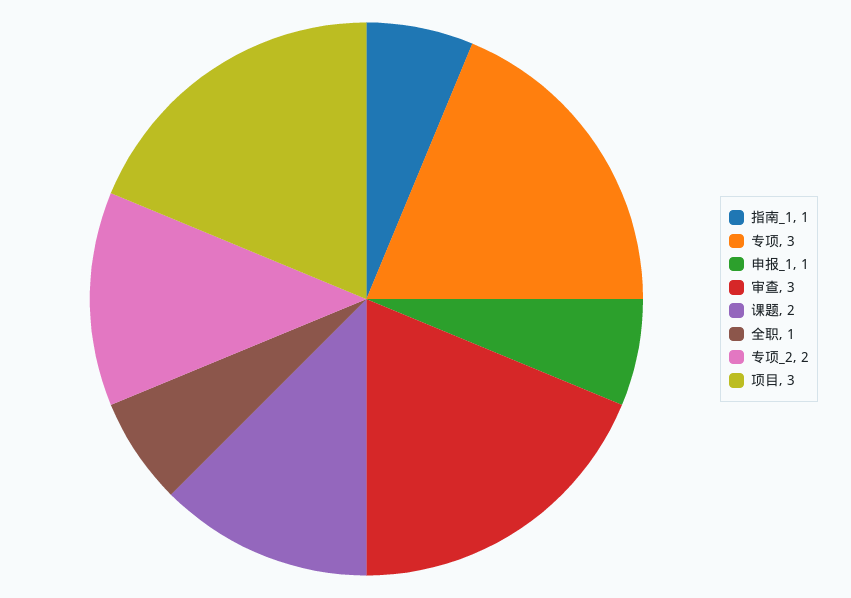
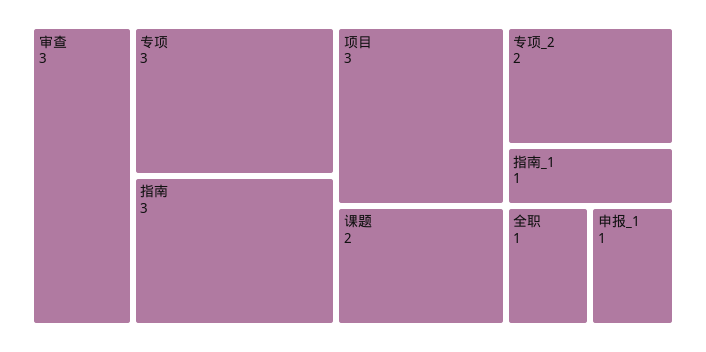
指南: none -> 3

